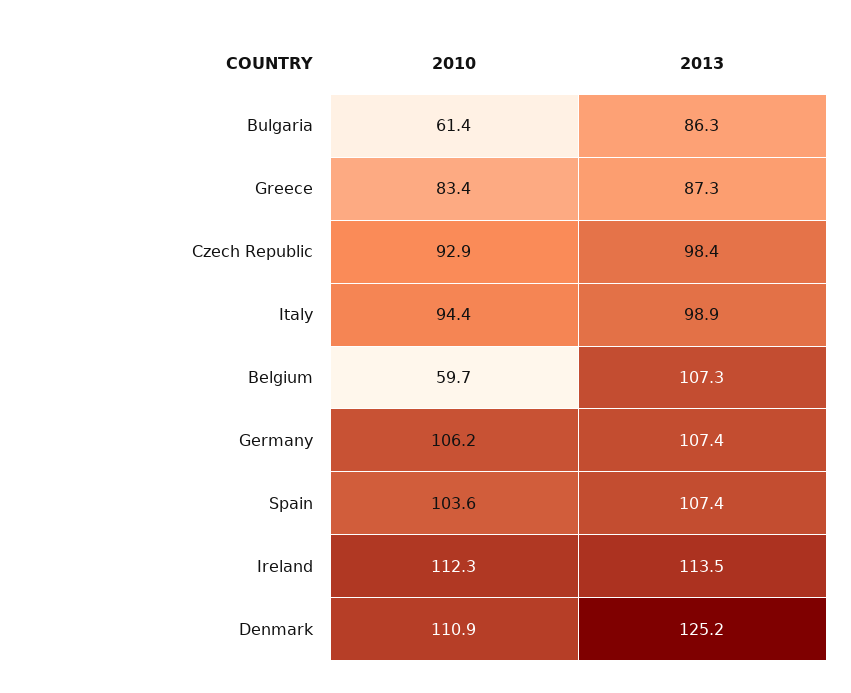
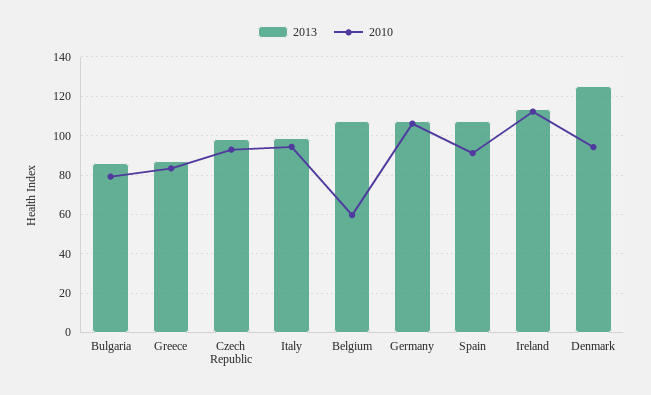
2010, Bulgaria: 61.4 -> 80
2010, Spain: 103.6 -> 90
2010, Denmark: 110.9 -> 95

